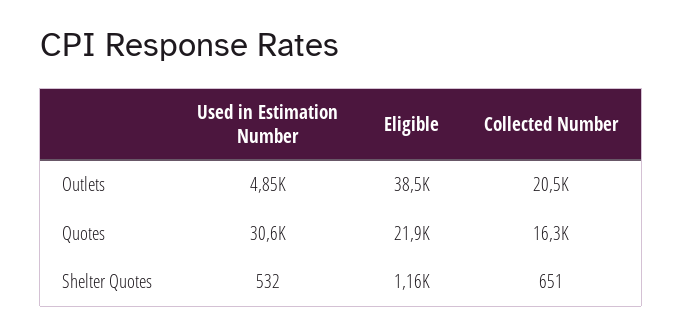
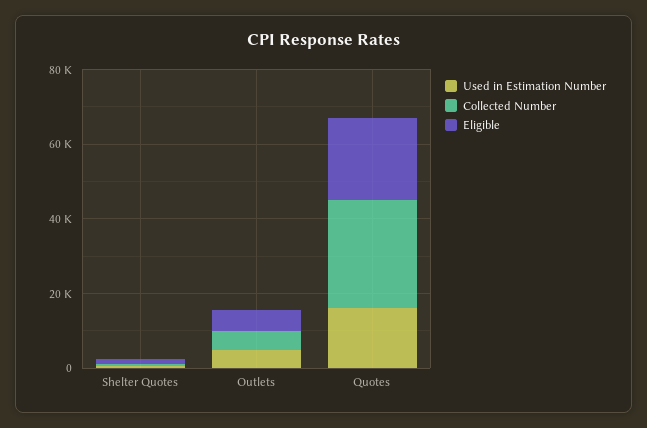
Eligible, Outlets: 38500 -> 5000
Collected Number, Outlets: 20500 -> 5000
Used in Estimation Number, Quotes: 30600 -> 15000
Collected Number, Quotes: 16300 -> 30000

